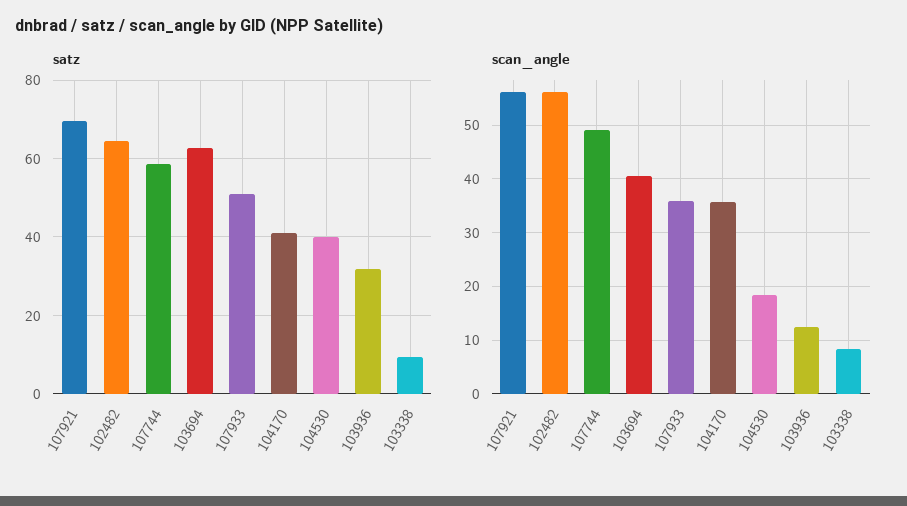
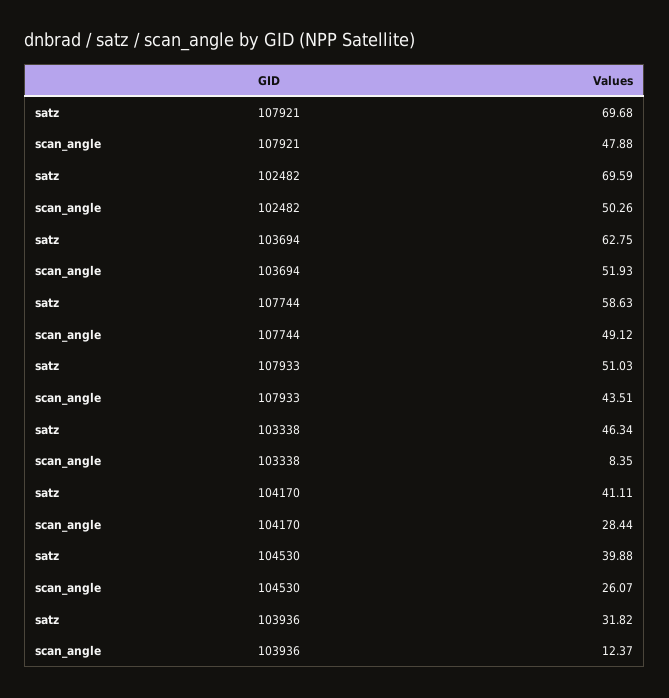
satz, 102482: 64 -> 69.59
satz, 103338: 10 -> 46.34
scan_angle, 107921: 56 -> 47.88
scan_angle, 102482: 56 -> 50.26
scan_angle, 103694: 40 -> 51.93
scan_angle, 107933: 36 -> 43.51
scan_angle, 104170: 36 -> 28.44
scan_angle, 104530: 18 -> 26.07

